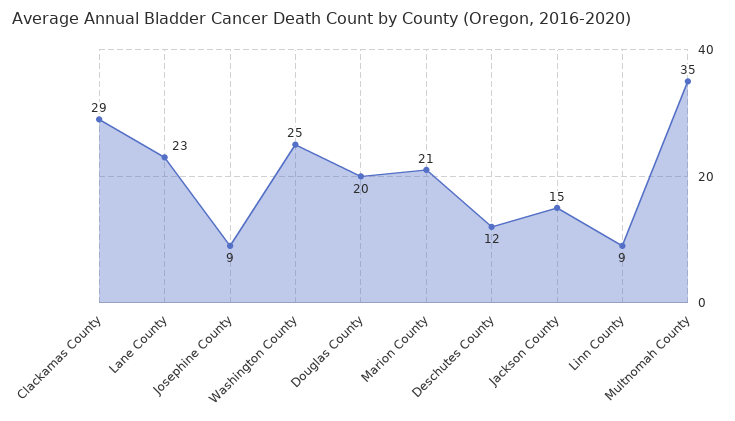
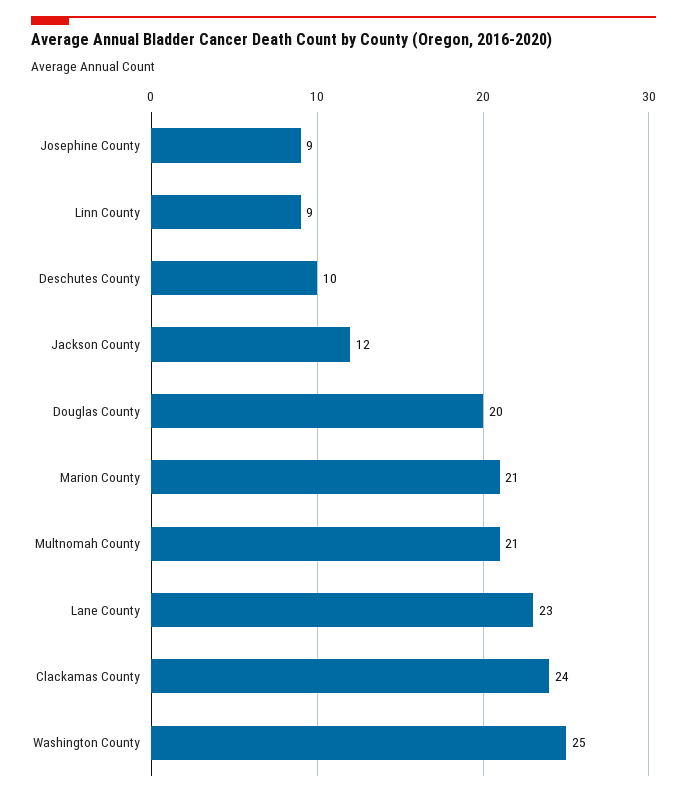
Clackamas County: 29 -> 24
Deschutes County: 12 -> 10
Jackson County: 15 -> 12
Multnomah County: 35 -> 21

